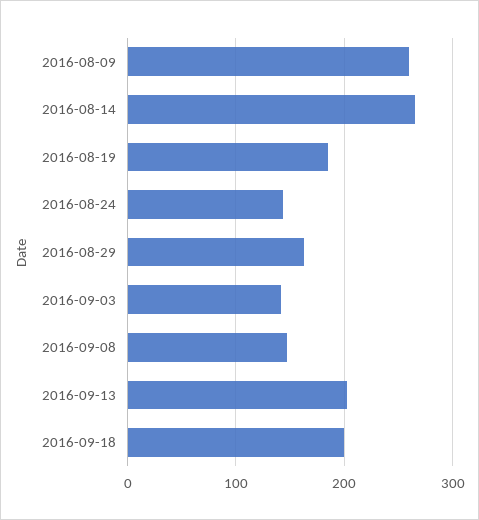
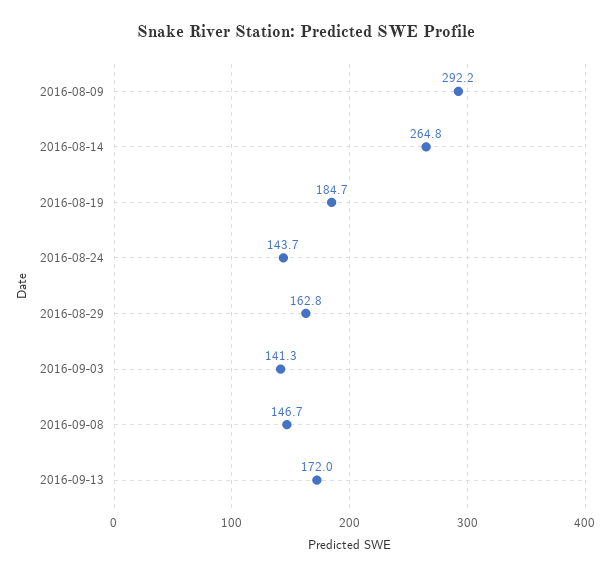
2016-08-09: 260 -> 292.2
2016-09-13: 200 -> 172
2016-09-18: 200 -> none

